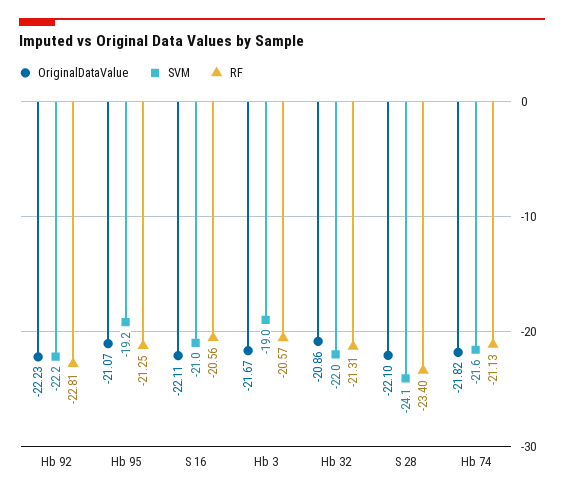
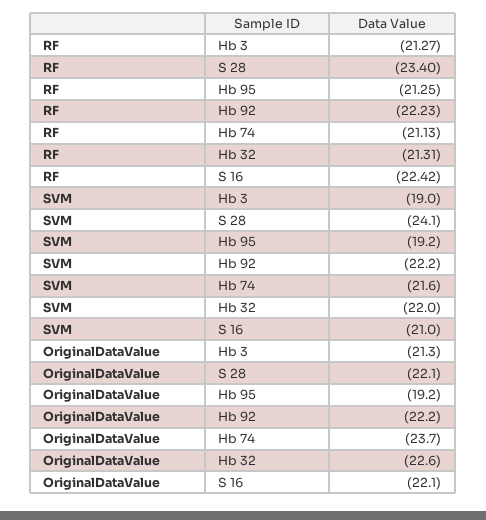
RF, Hb 92: -22.81 -> -22.23
OriginalDataValue, Hb 95: -21.07 -> -19.2
RF, S 16: -20.56 -> -22.42
OriginalDataValue, Hb 3: -21.67 -> -21.3
RF, Hb 3: -20.57 -> -21.27
OriginalDataValue, Hb 32: -20.86 -> -22.6
OriginalDataValue, Hb 74: -21.82 -> -23.7

